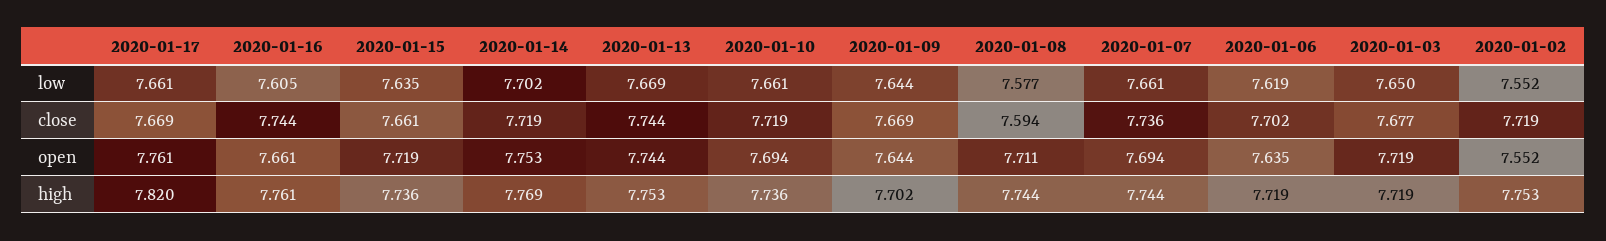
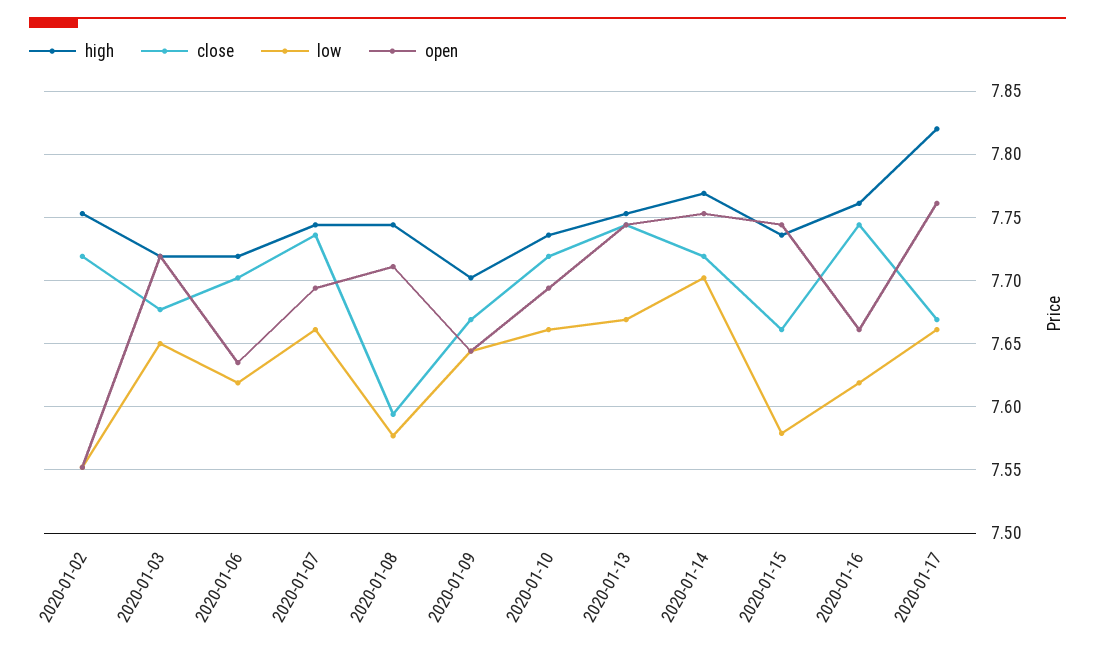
low, 2020-01-16: 7.605 -> 7.62
low, 2020-01-15: 7.635 -> 7.58
open, 2020-01-15: 7.719 -> 7.745

